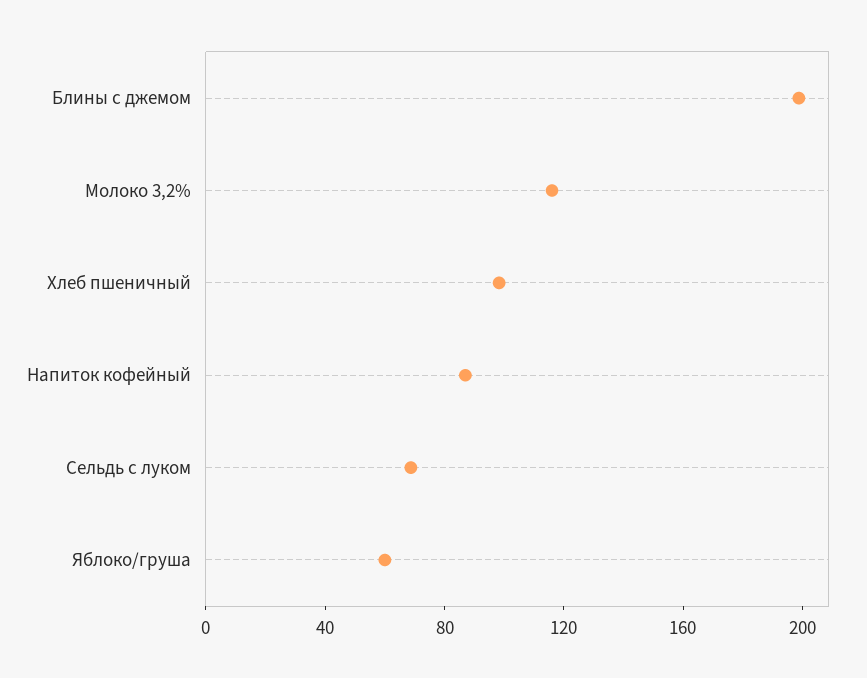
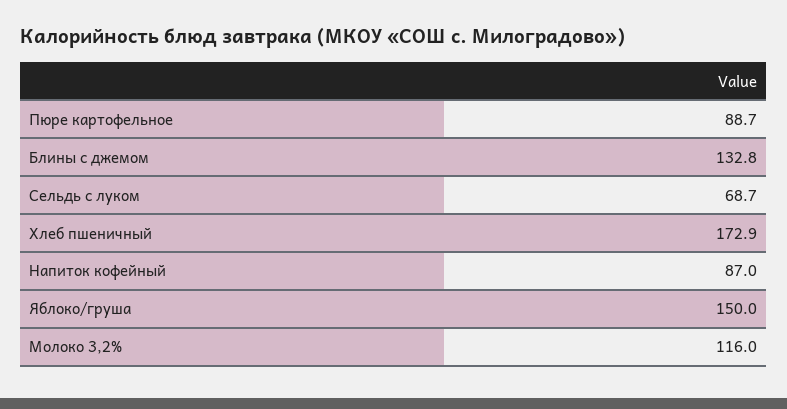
Блины с джемом: 200 -> 132.8
Хлеб пшеничный: 100 -> 172.9
Яблоко/груша: 60 -> 150
Пюре картофельное: none -> 88.7

